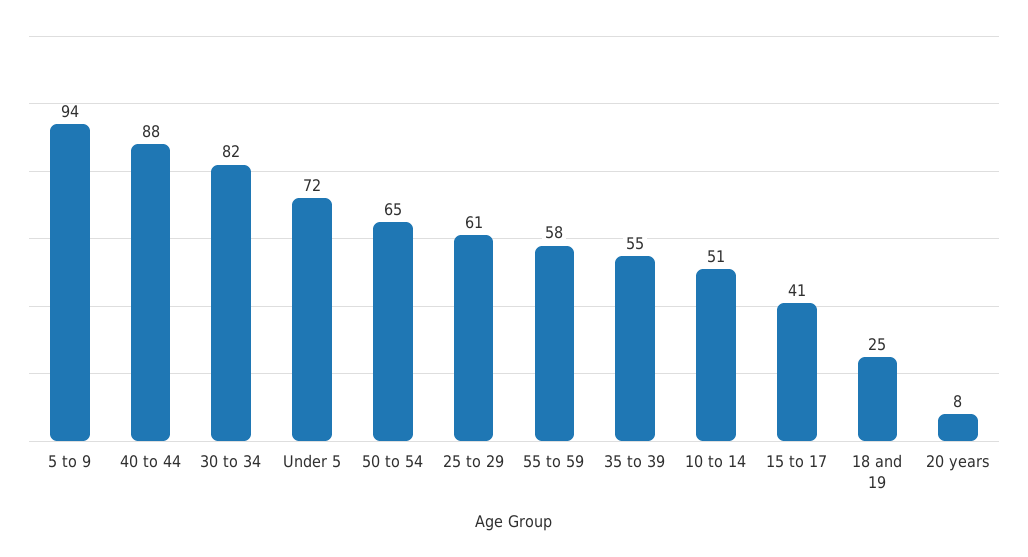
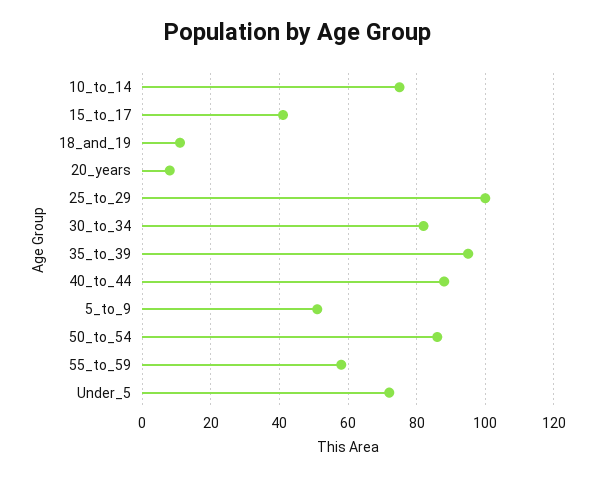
5 to 9: 94 -> 50
50 to 54: 65 -> 85
25 to 29: 61 -> 100
35 to 39: 55 -> 95
10 to 14: 51 -> 75
18 and 19: 25 -> 10

